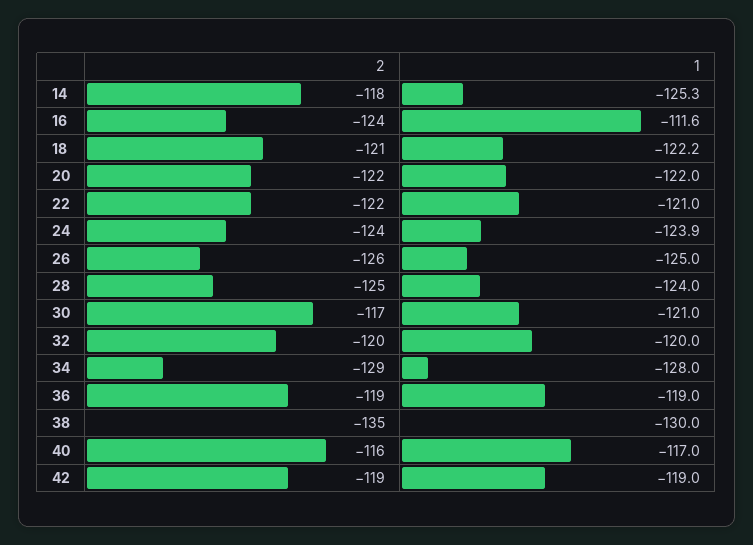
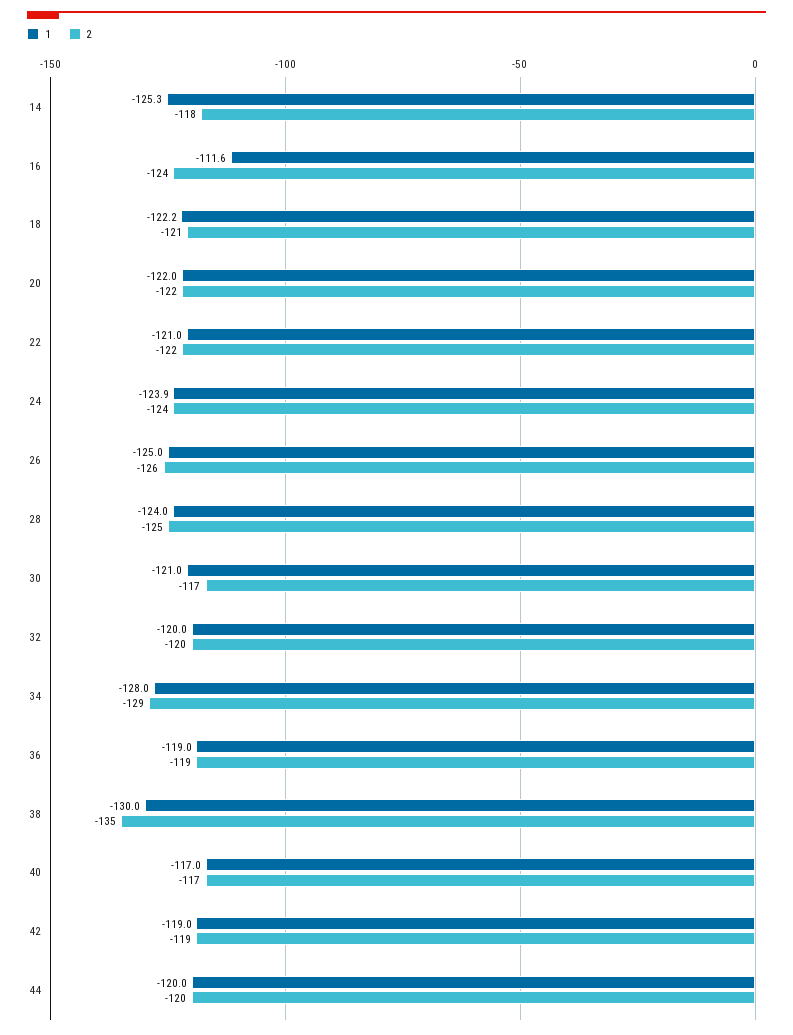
2, 40: -116 -> -117
1, 44: none -> -120
2, 44: none -> -120

